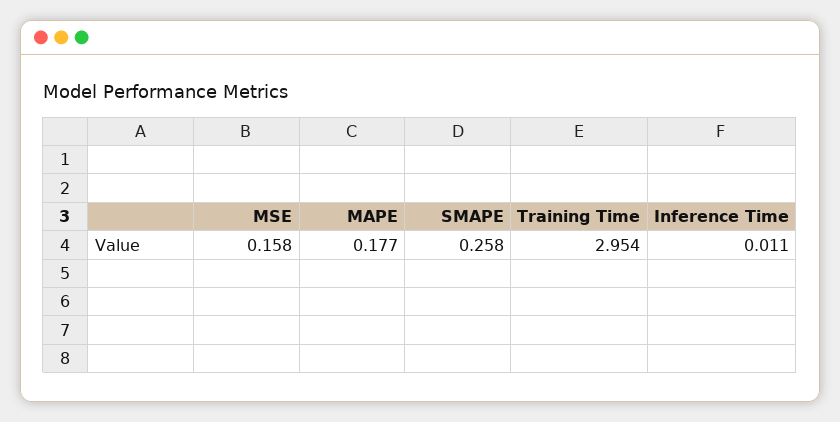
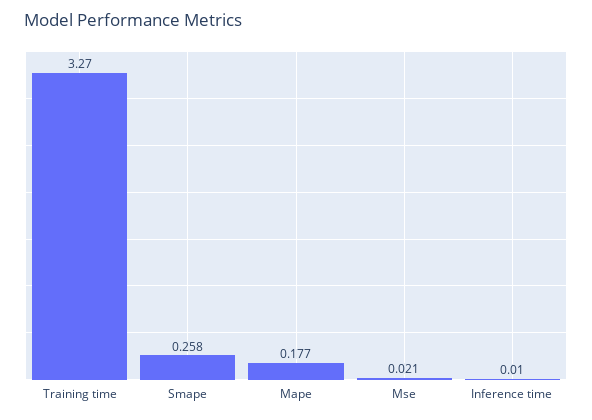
MSE: 0.158 -> 0.021
Training Time: 2.954 -> 3.27
Inference Time: 0.011 -> 0.01

